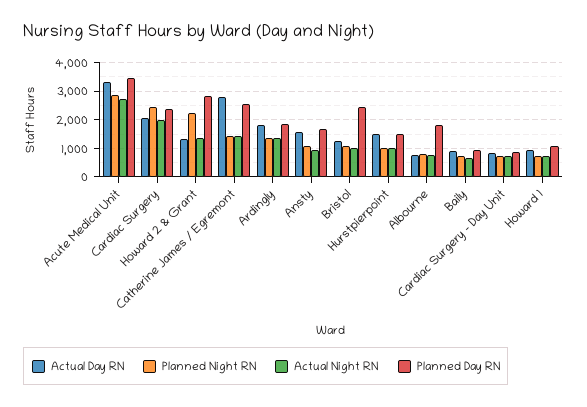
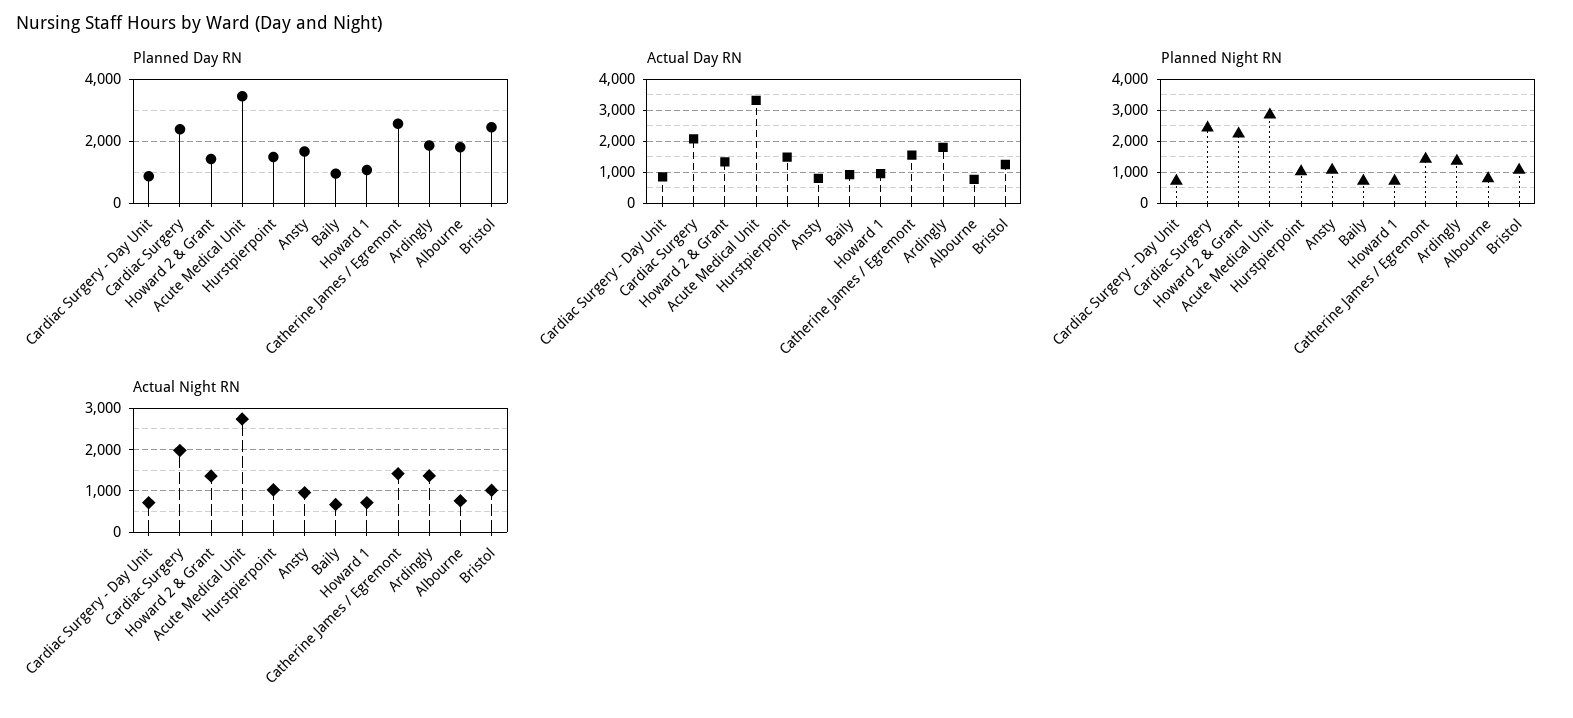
Planned Day RN, Howard 2 & Grant: 2750 -> 1400
Actual Day RN, Catherine James / Egremont: 2750 -> 1600
Actual Day RN, Ansty: 1500 -> 800

